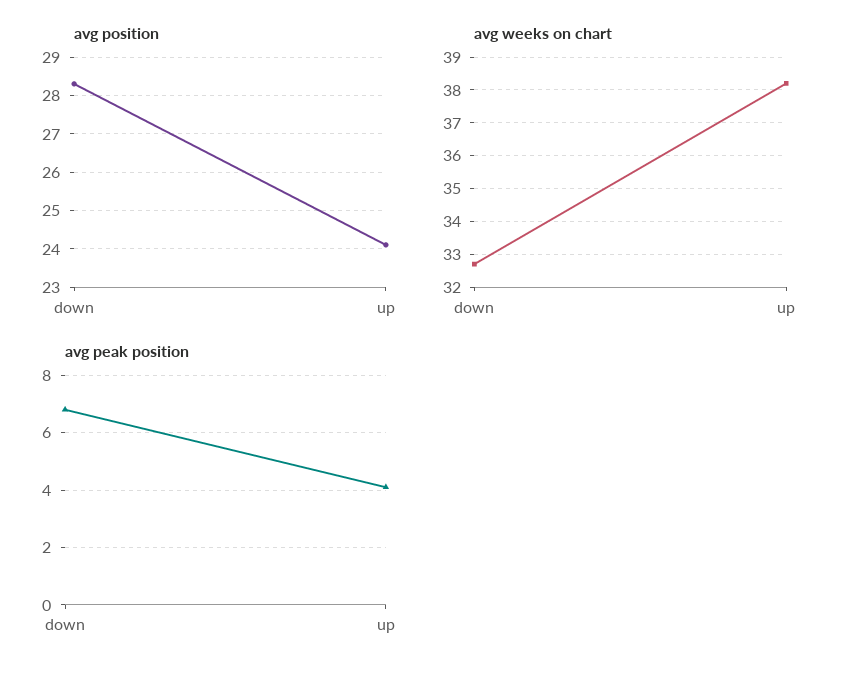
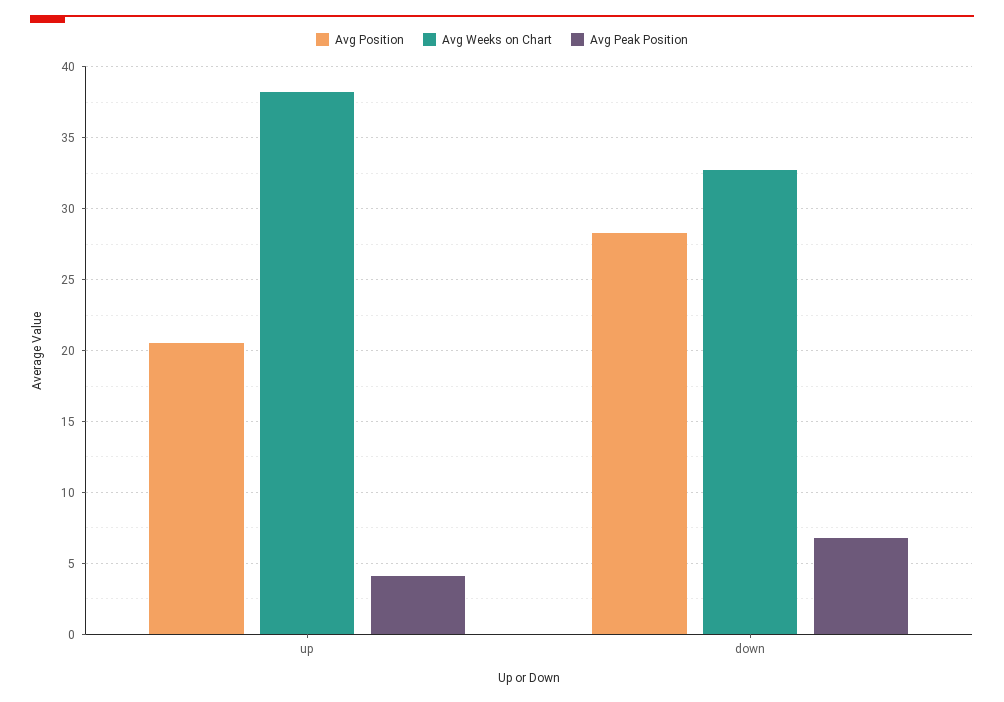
avg position, up: 24 -> 20.5

